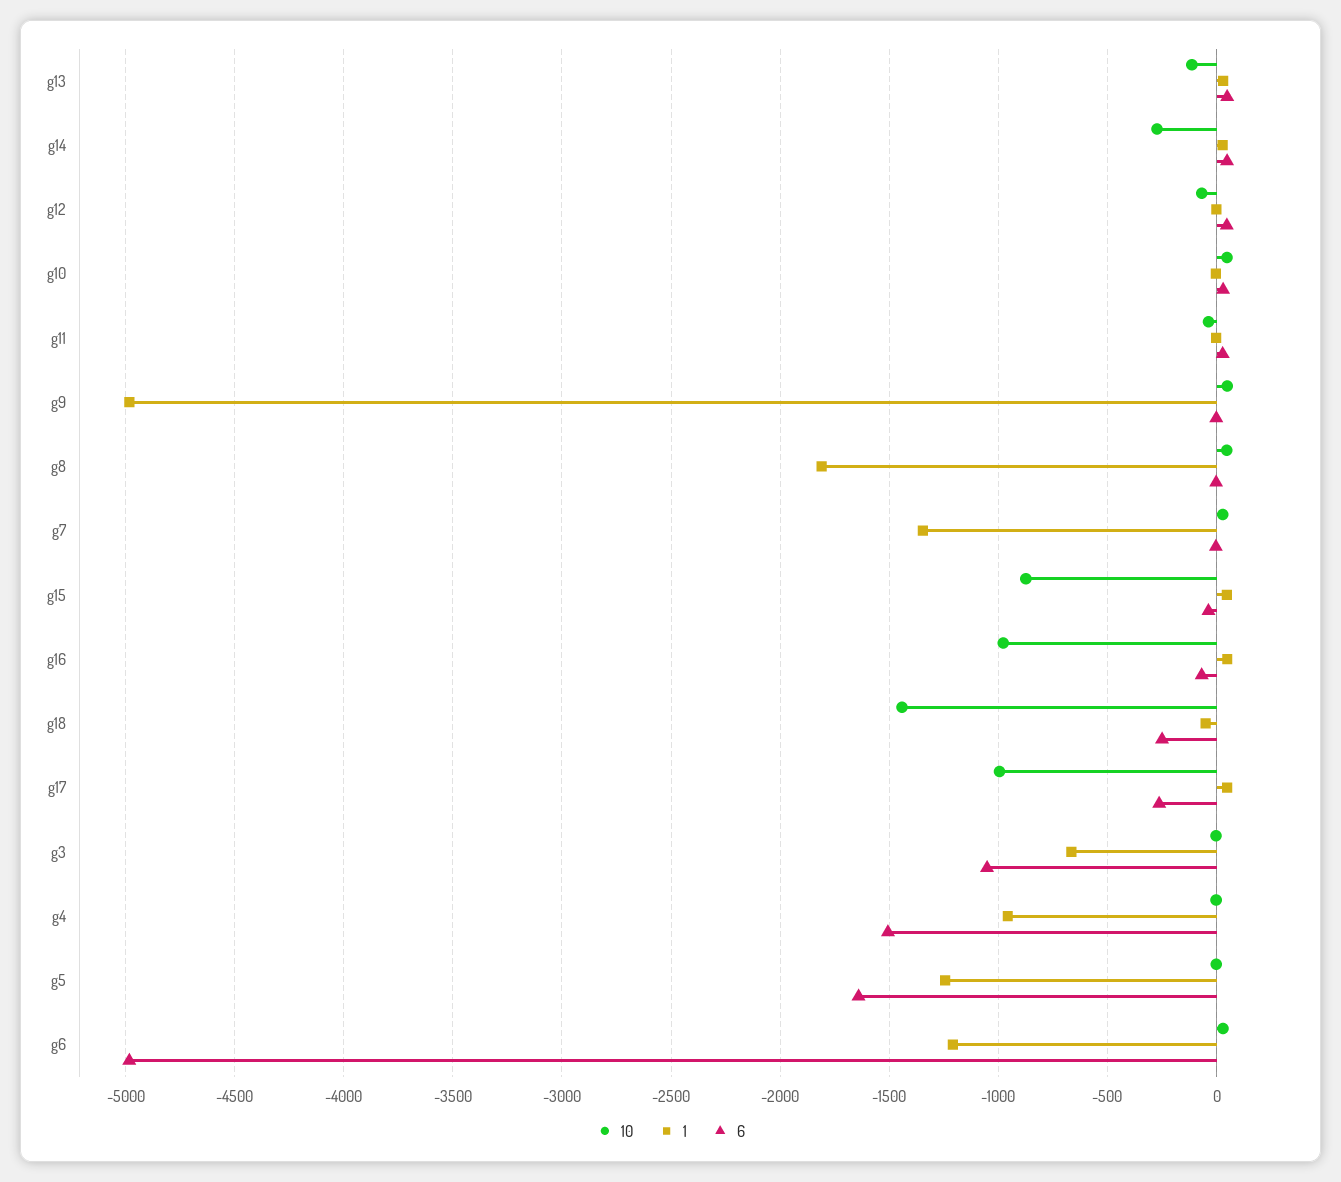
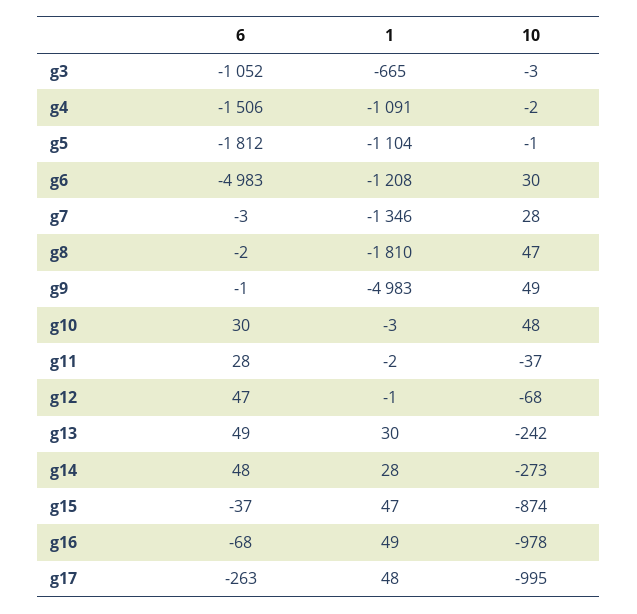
10, g13: -100 -> -242
10, g18: -1450 -> none
1, g18: -50 -> none
6, g18: -250 -> none
1, g4: -950 -> -1091
1, g5: -1250 -> -1104
6, g5: -1650 -> -1812

